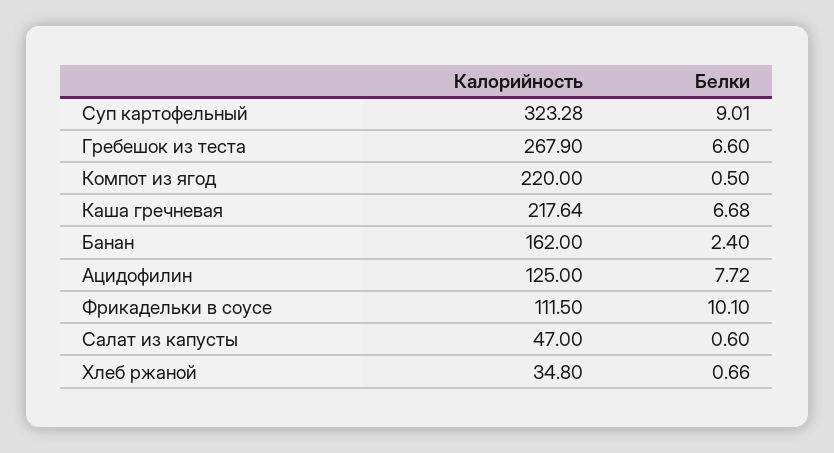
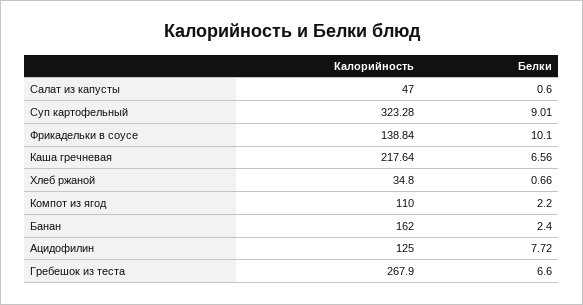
Калорийность, Компот из ягод: 220 -> 110
Белки, Компот из ягод: 0.5 -> 2.2
Белки, Каша гречневая: 6.68 -> 6.56
Калорийность, Фрикадельки в соусе: 111.5 -> 138.84

